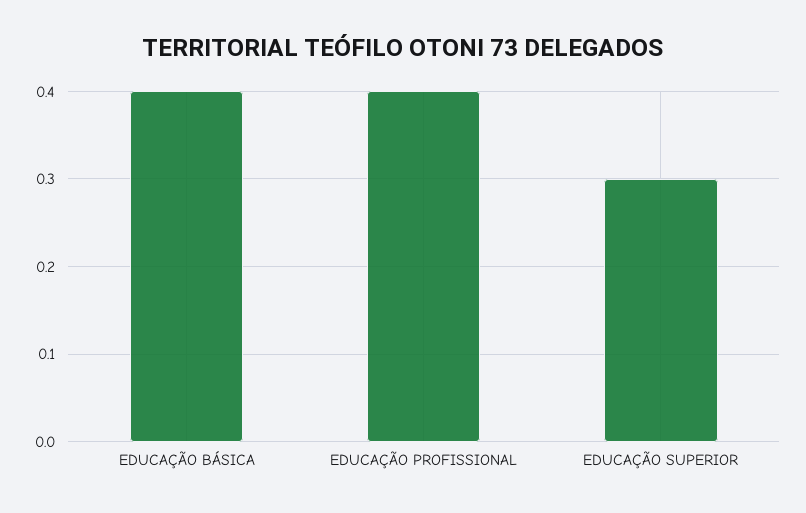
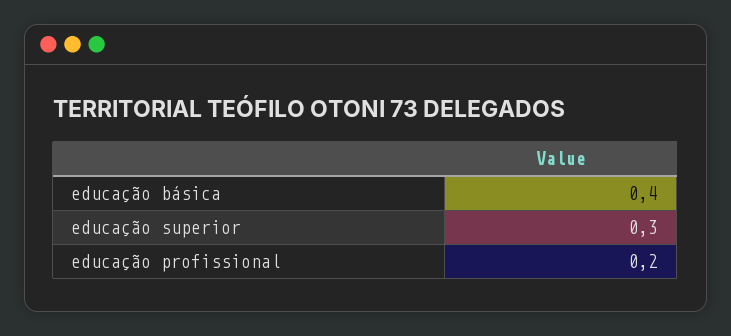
EDUCAÇÃO PROFISSIONAL: 0.4 -> 0.2

